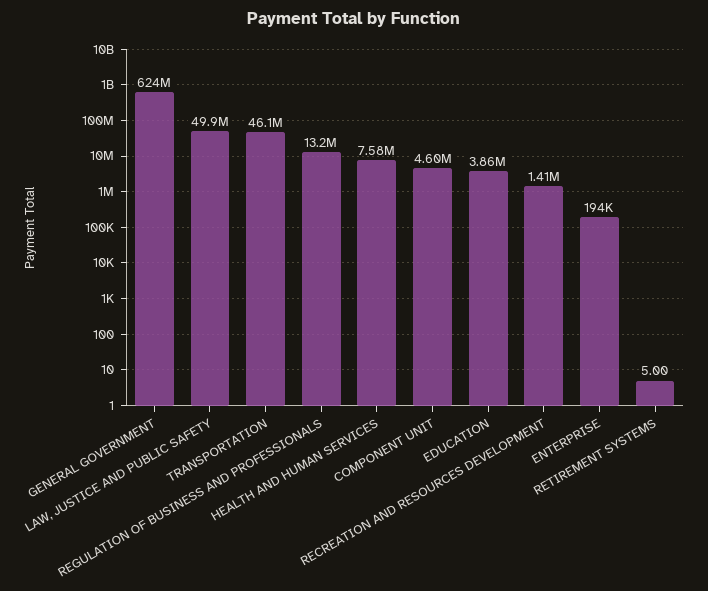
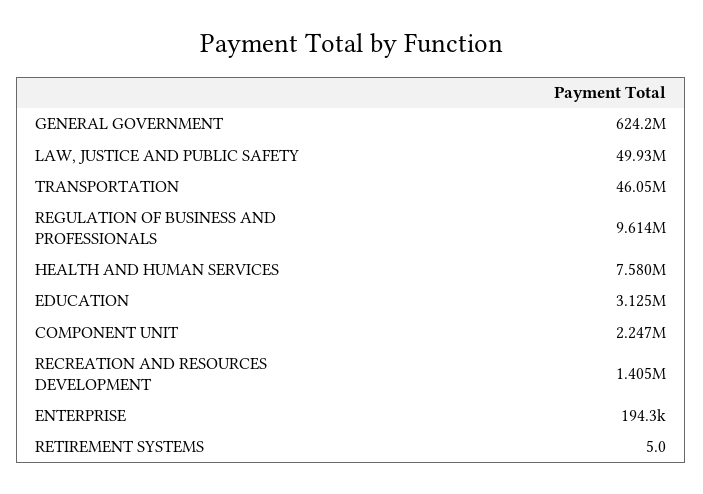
REGULATION OF BUSINESS AND PROFESSIONALS: 13200000 -> 9614000
COMPONENT UNIT: 4600000 -> 2247000
EDUCATION: 3860000 -> 3125000

